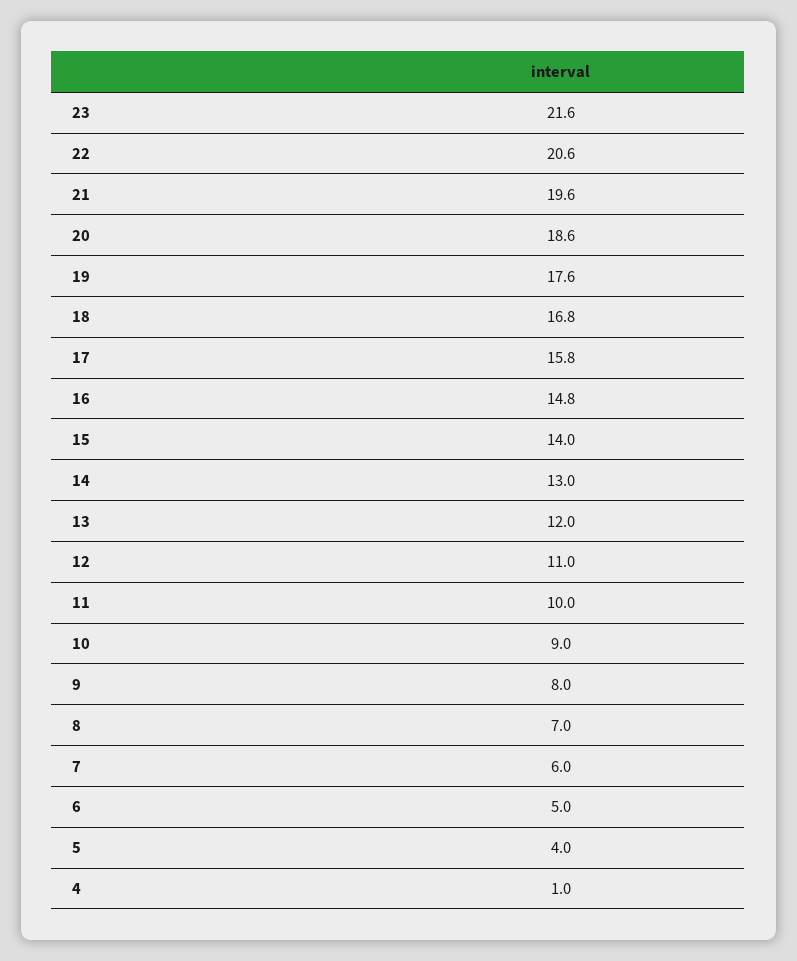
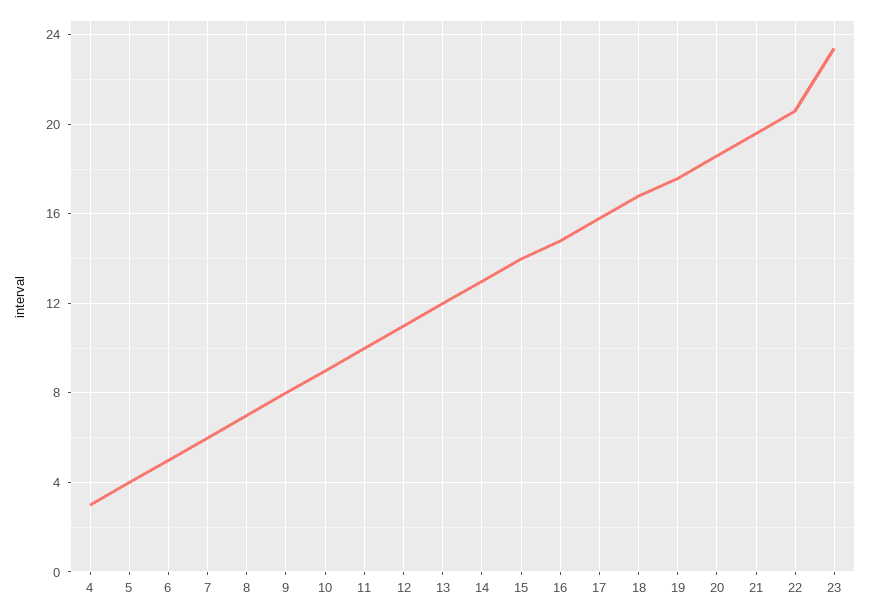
23: 21.6 -> 23.5
4: 1 -> 3

